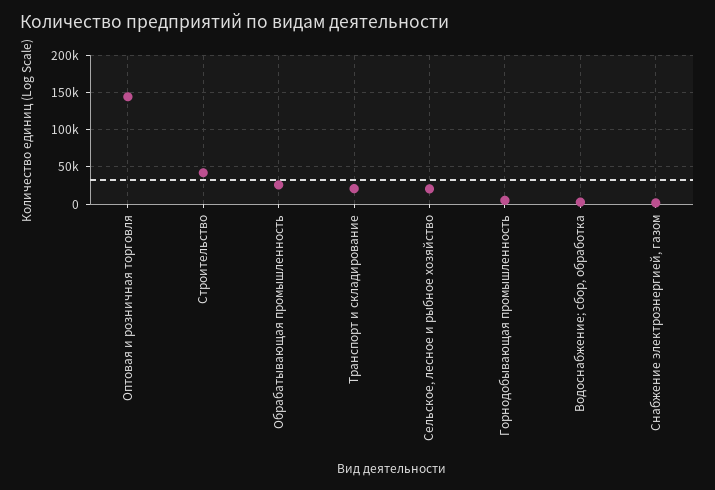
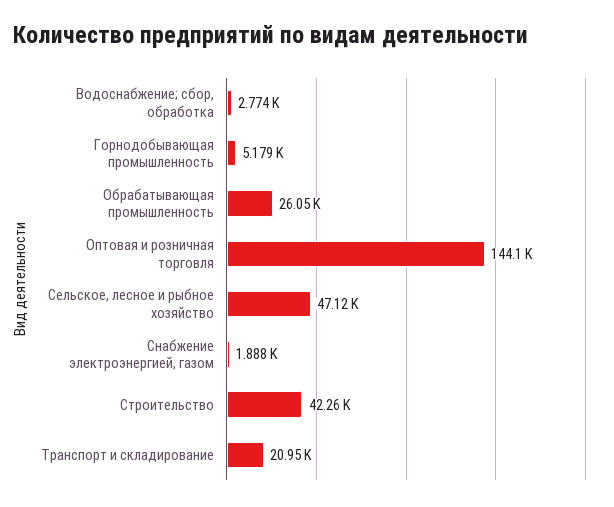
Сельское, лесное и рыбное хозяйство: 20000 -> 47120

